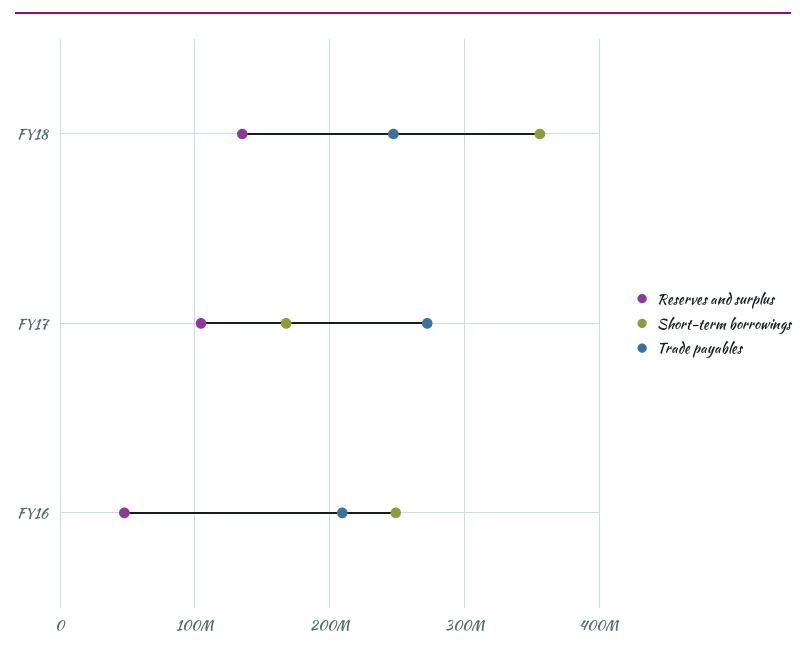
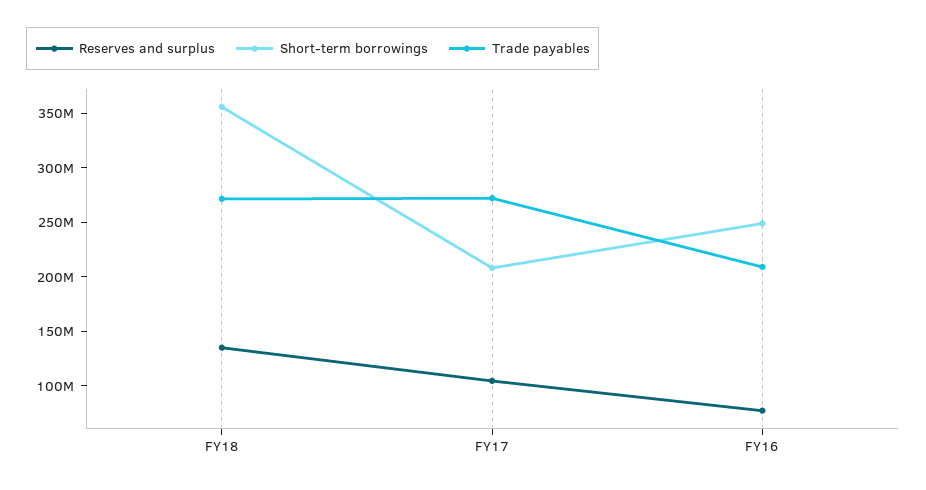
Trade payables, FY18: 250000000 -> 270000000
Short-term borrowings, FY17: 170000000 -> 210000000
Reserves and surplus, FY16: 50000000 -> 80000000

